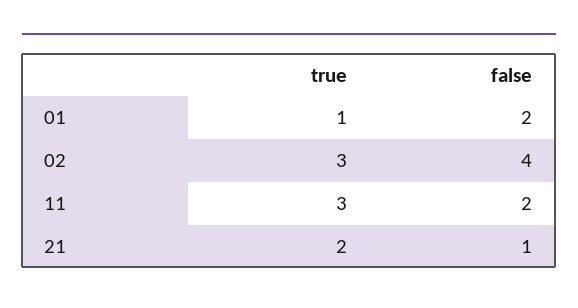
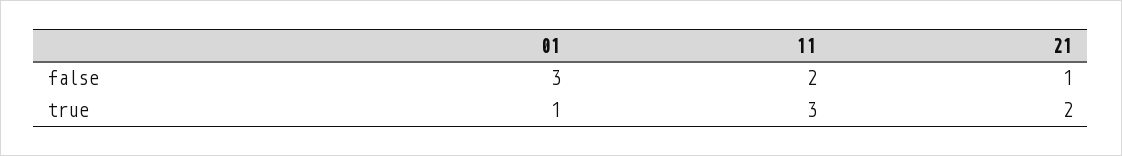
false, 01: 2 -> 3
true, 02: 3 -> none
false, 02: 4 -> none

